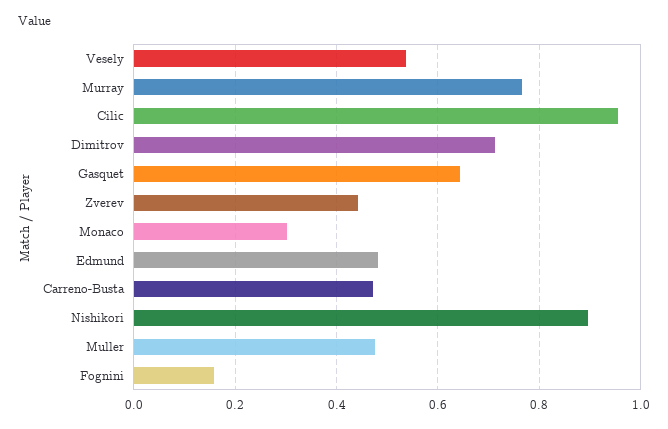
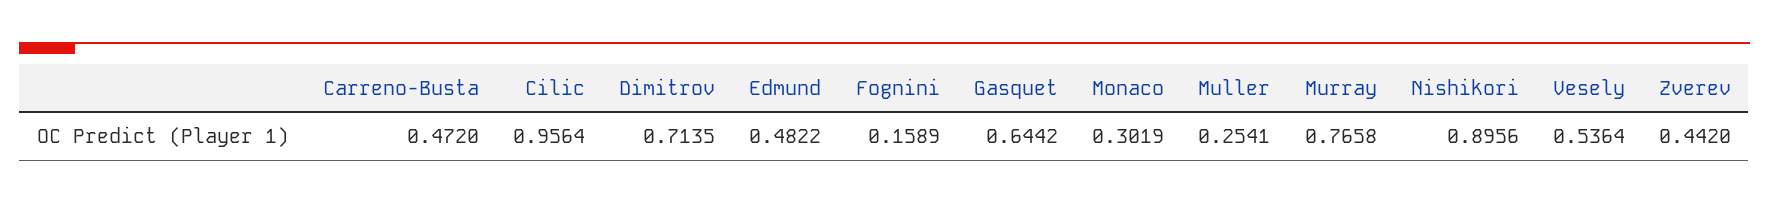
Muller: 0.48 -> 0.2541

